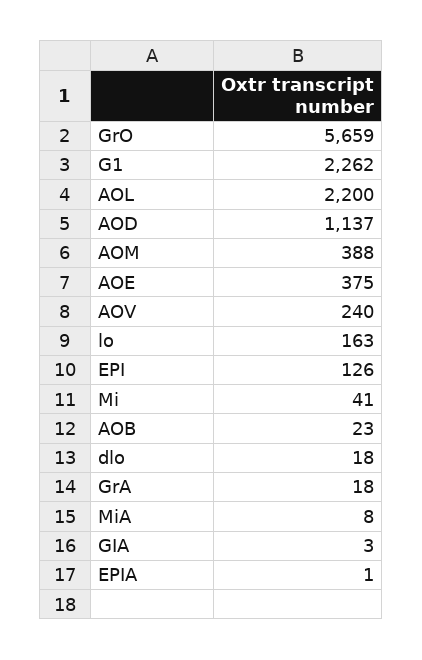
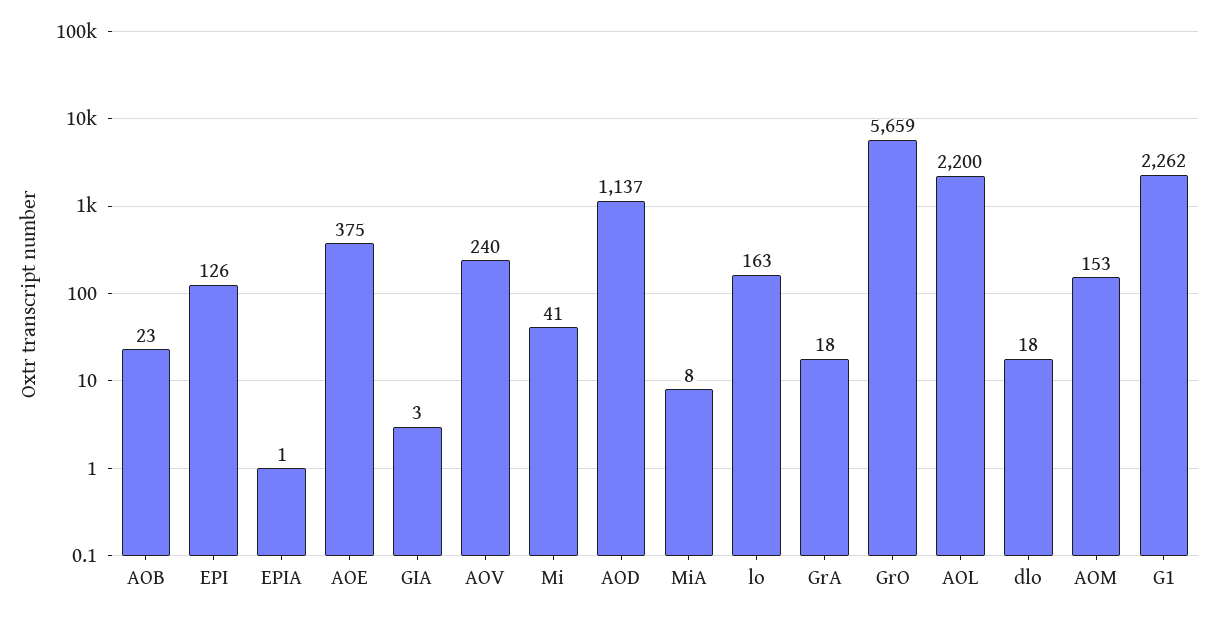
AOM: 388 -> 153

